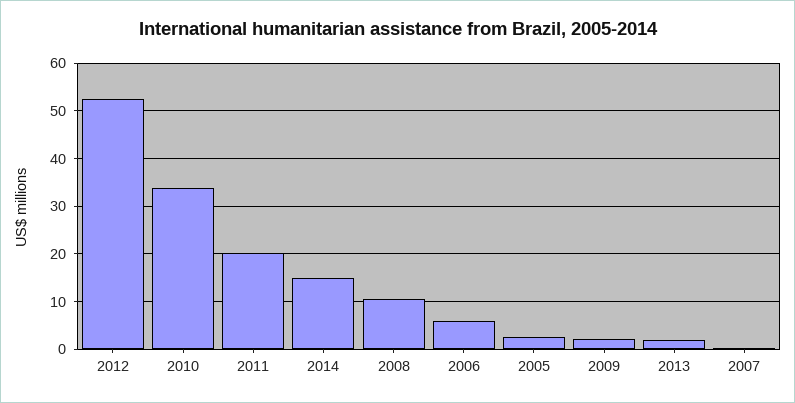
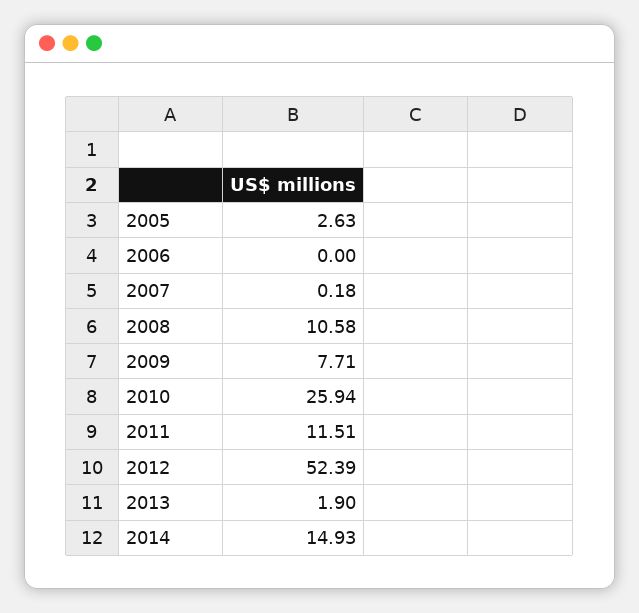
2010: 34 -> 25.94
2011: 20 -> 11.51
2006: 6 -> 0
2009: 2 -> 7.71

